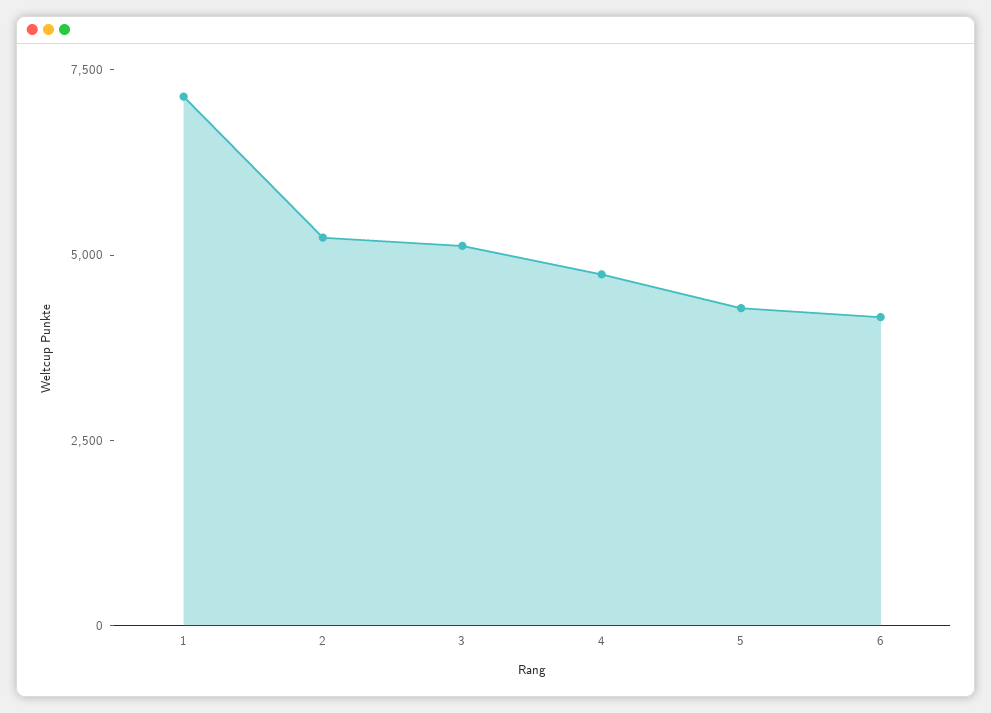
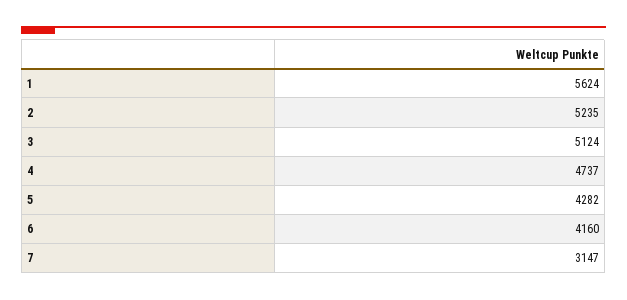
1: 7000 -> 5624
7: none -> 3147

